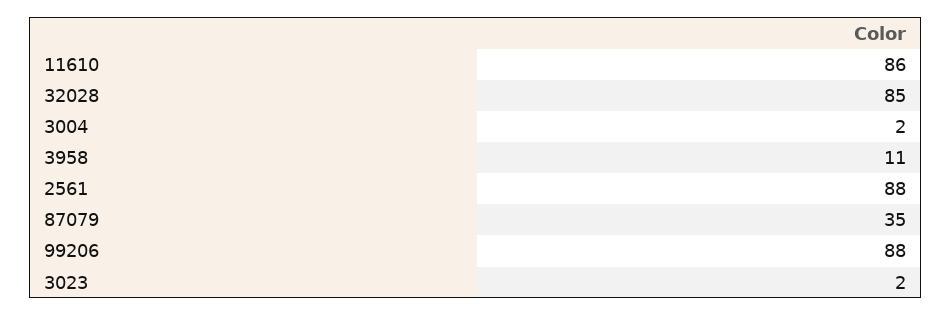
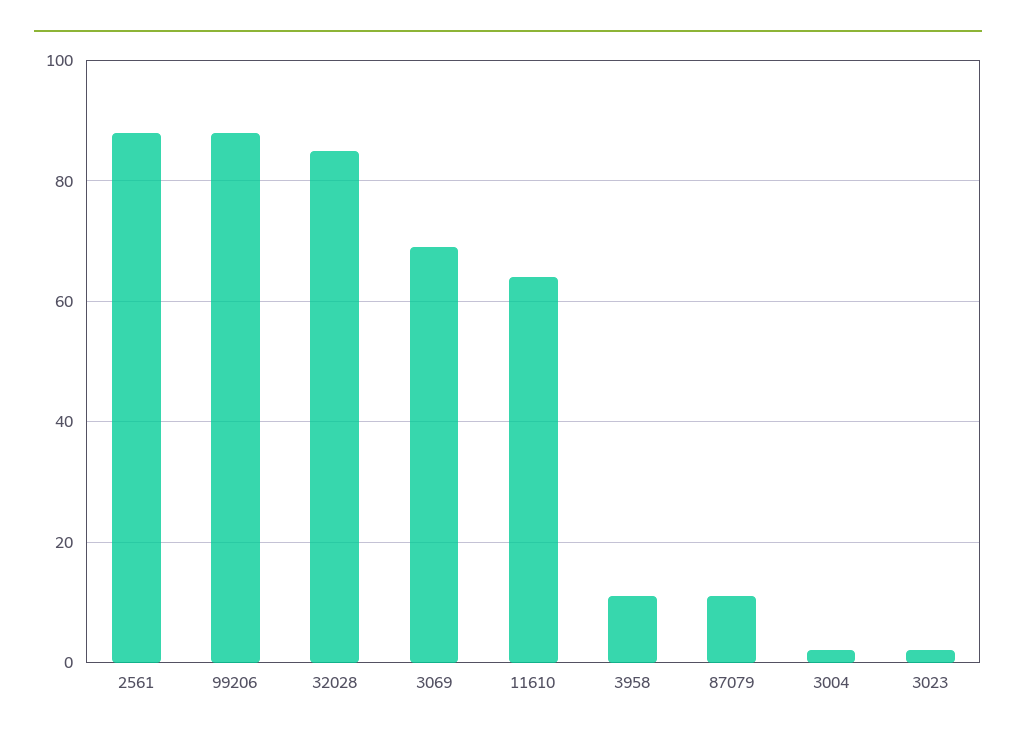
11610: 86 -> 65
87079: 35 -> 10
3069: none -> 70

